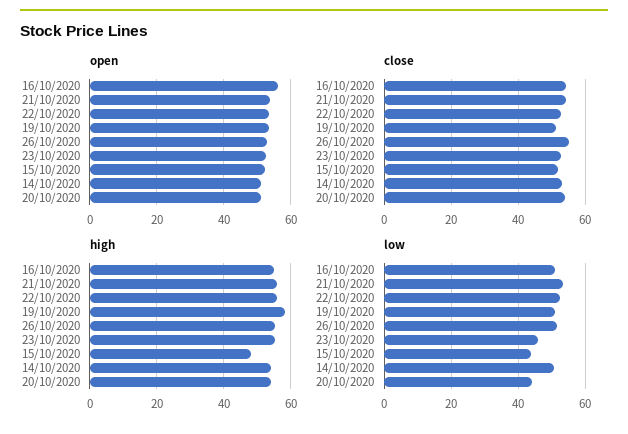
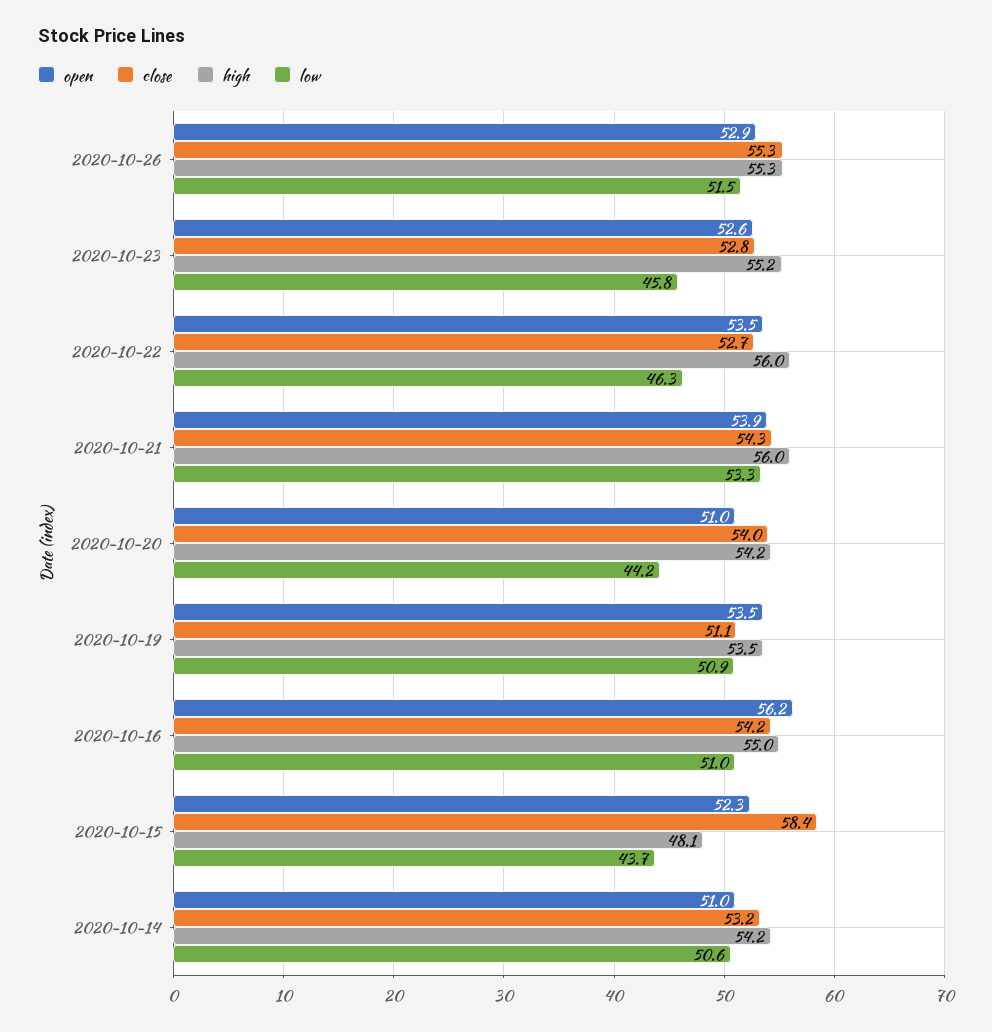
close, 15/10/2020: 52 -> 58.4
high, 19/10/2020: 58 -> 53.5
low, 22/10/2020: 52 -> 46.3

